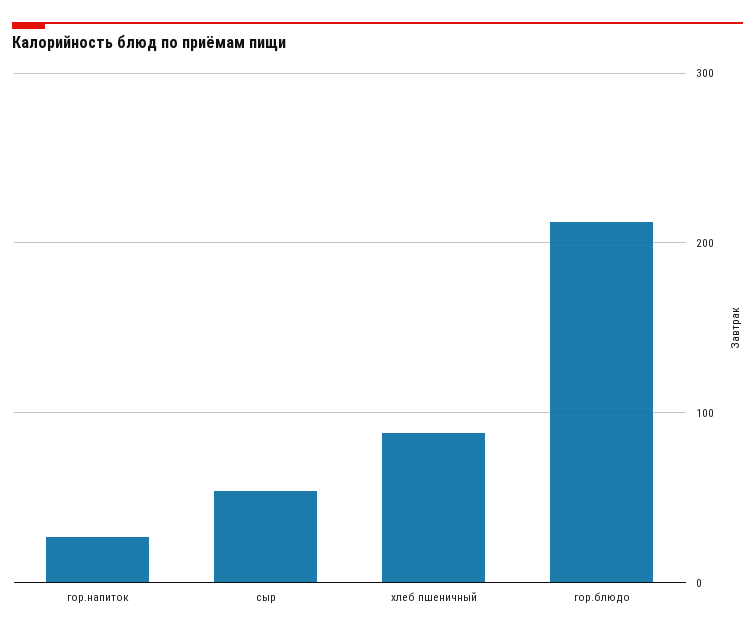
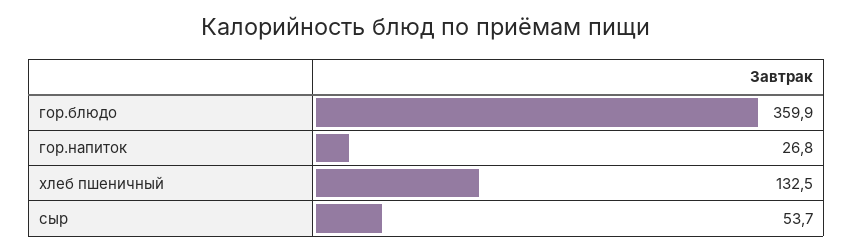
хлеб пшеничный: 90 -> 132.5
гор.блюдо: 210 -> 359.9

